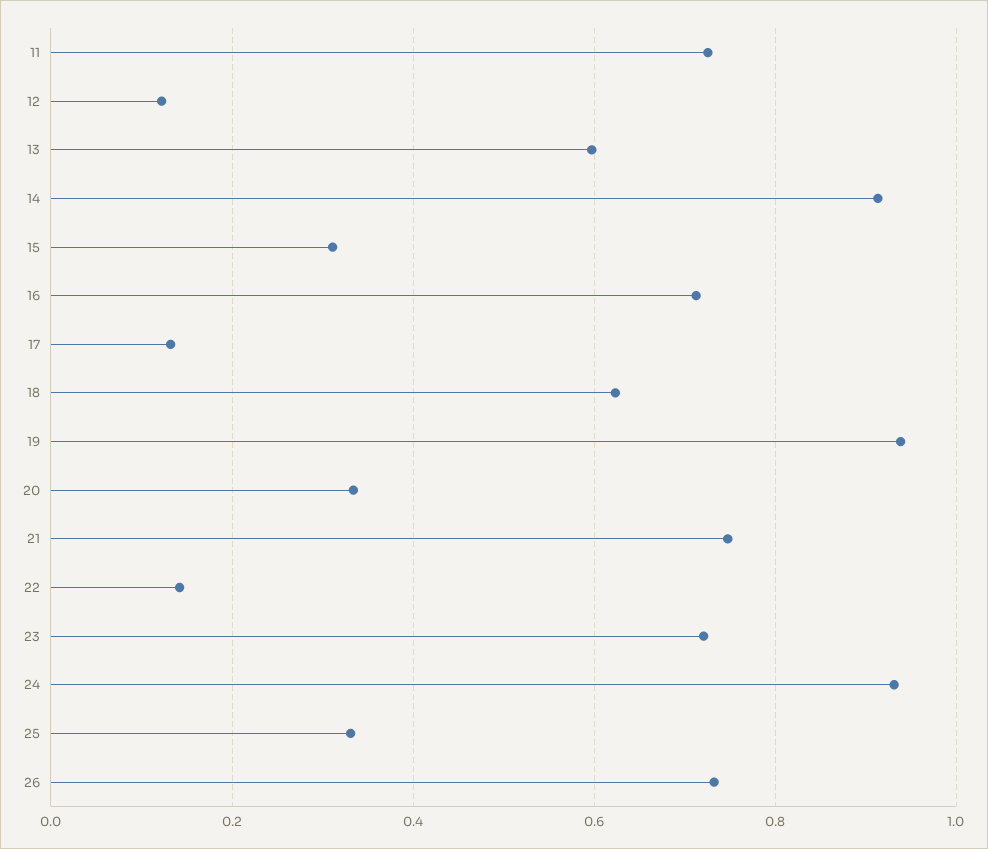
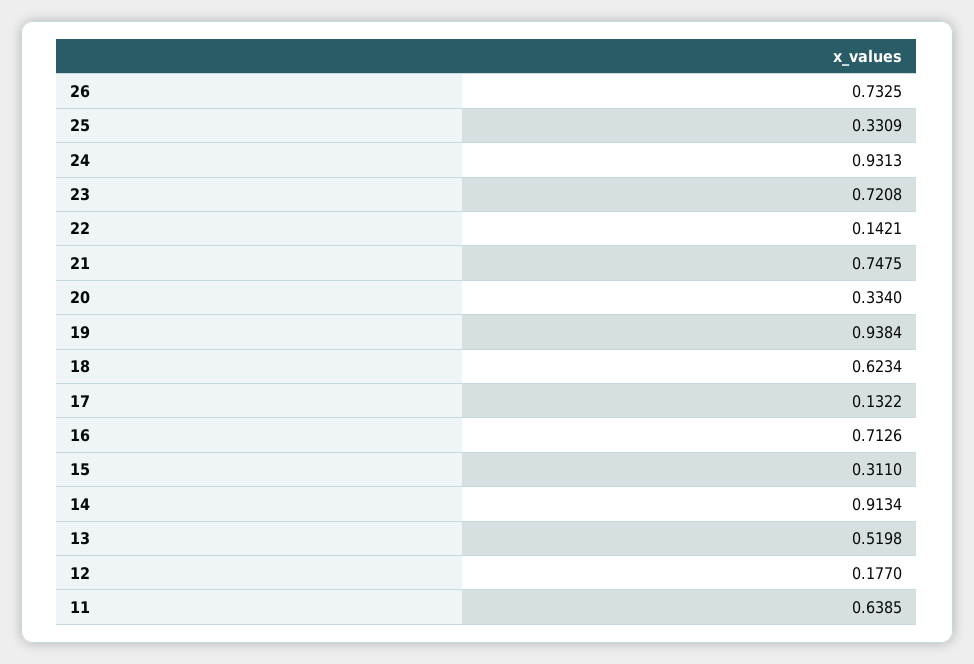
11: 0.72 -> 0.6385
12: 0.12 -> 0.177
13: 0.6 -> 0.5198

